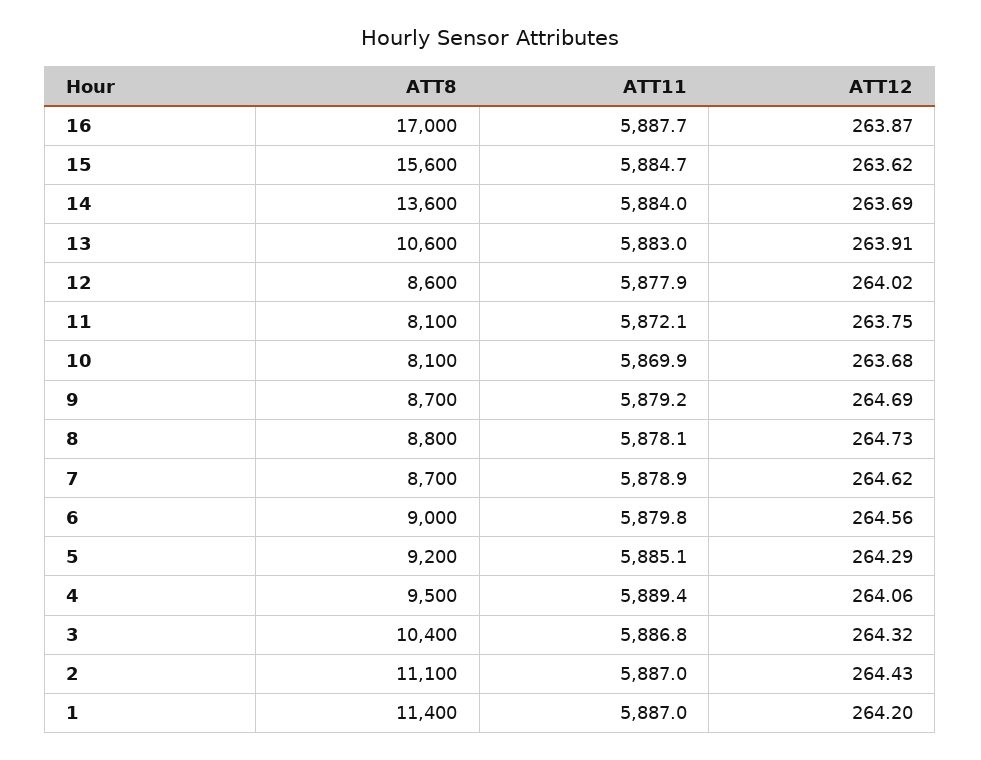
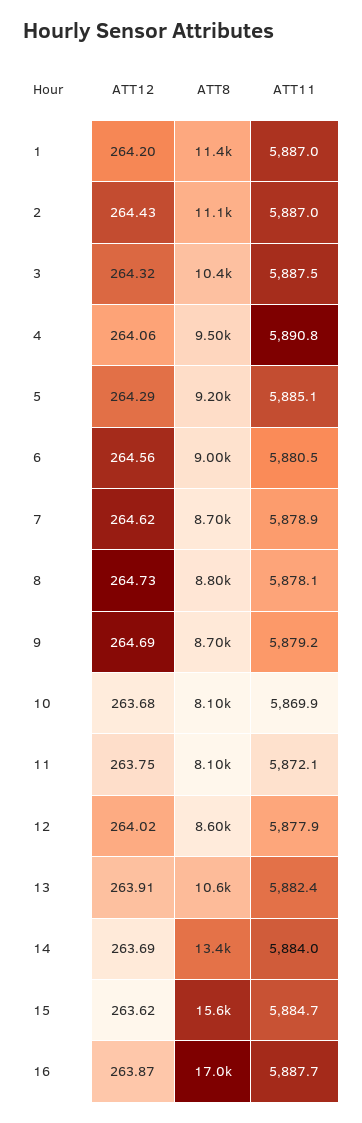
ATT8, 14: 13600 -> 13400
ATT11, 13: 5883 -> 5882.4
ATT11, 6: 5879.8 -> 5880.5
ATT11, 4: 5889.4 -> 5890.8
ATT11, 3: 5886.8 -> 5887.5

